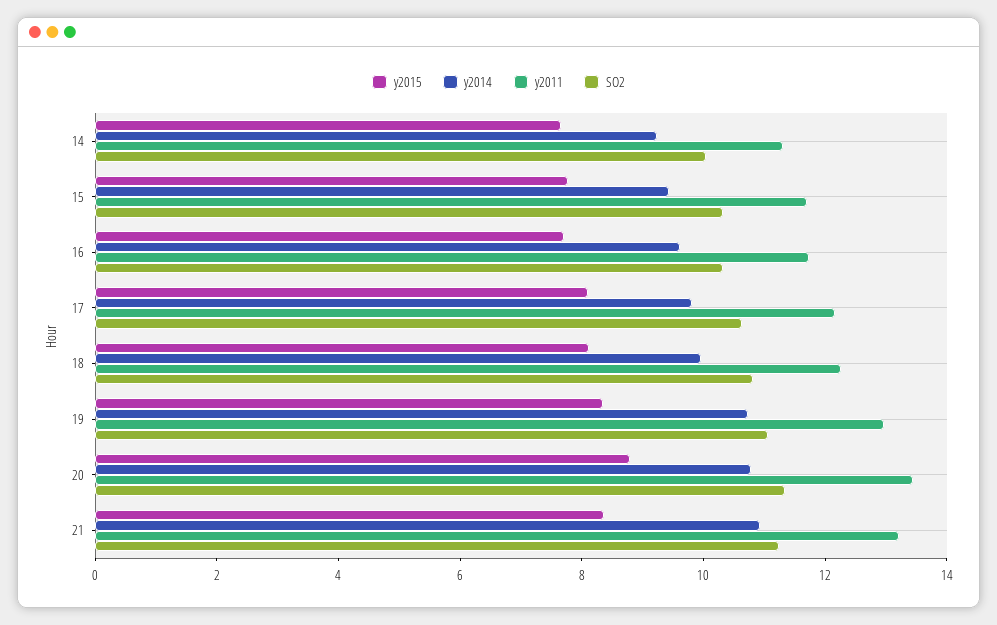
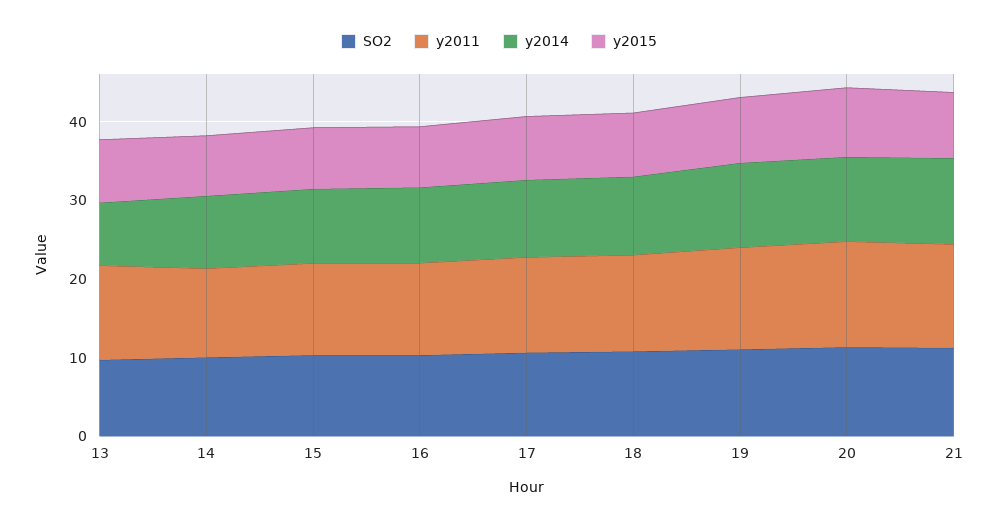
SO2, 13: none -> 10
y2011, 13: none -> 12
y2014, 13: none -> 8
y2015, 13: none -> 8

